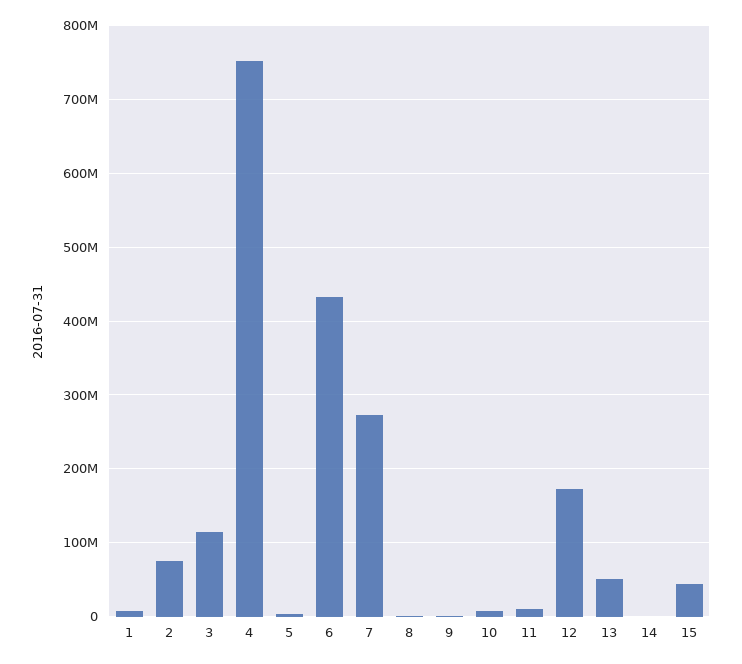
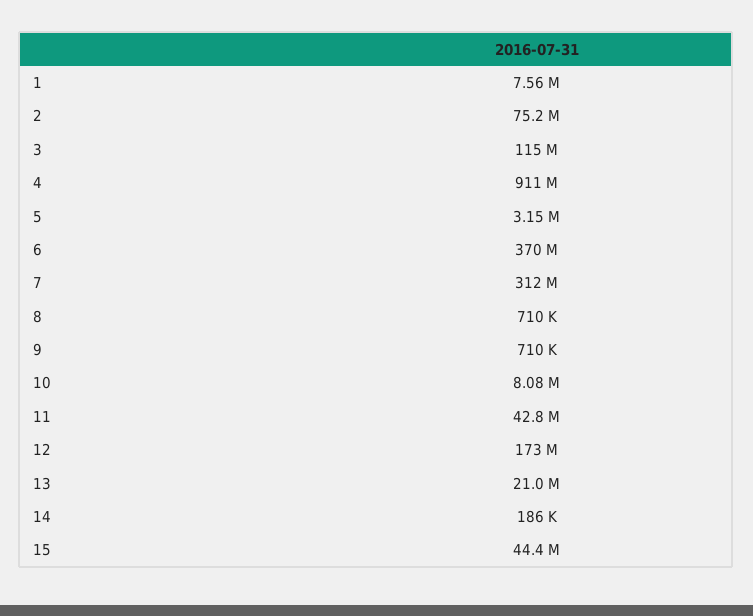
4: 750000000 -> 911000000
6: 430000000 -> 370000000
7: 270000000 -> 312000000
11: 10000000 -> 42800000
13: 50000000 -> 21000000

